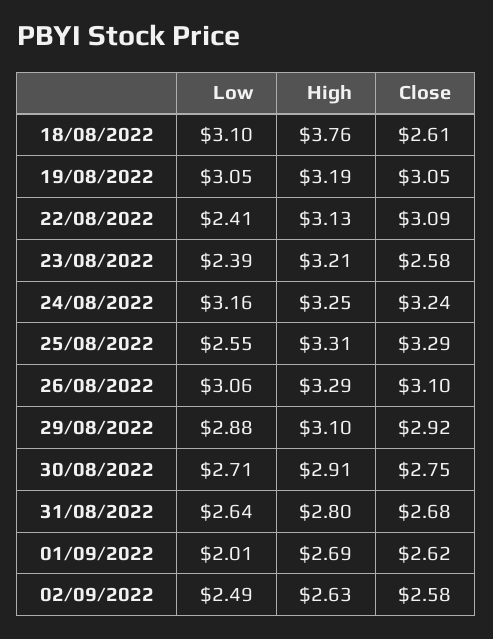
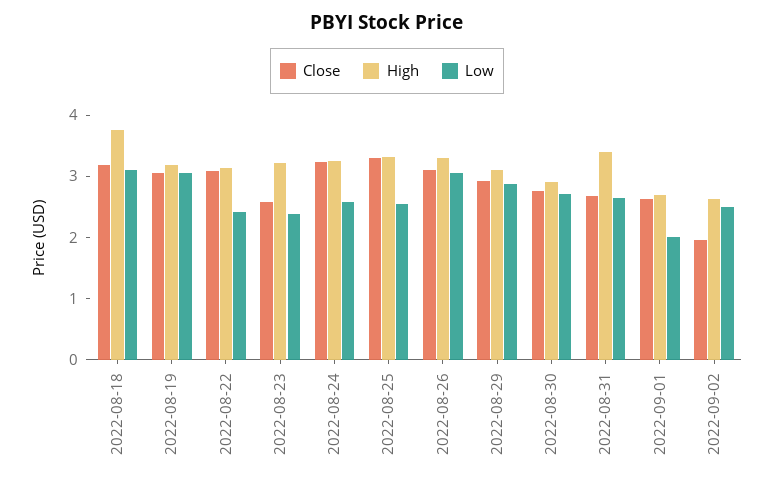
Close, 18/08/2022: 2.61 -> 3.2
Low, 24/08/2022: 3.16 -> 2.6
High, 31/08/2022: 2.8 -> 3.4
Close, 02/09/2022: 2.58 -> 2

